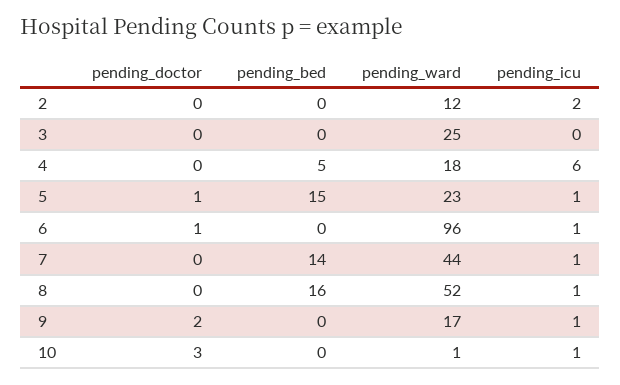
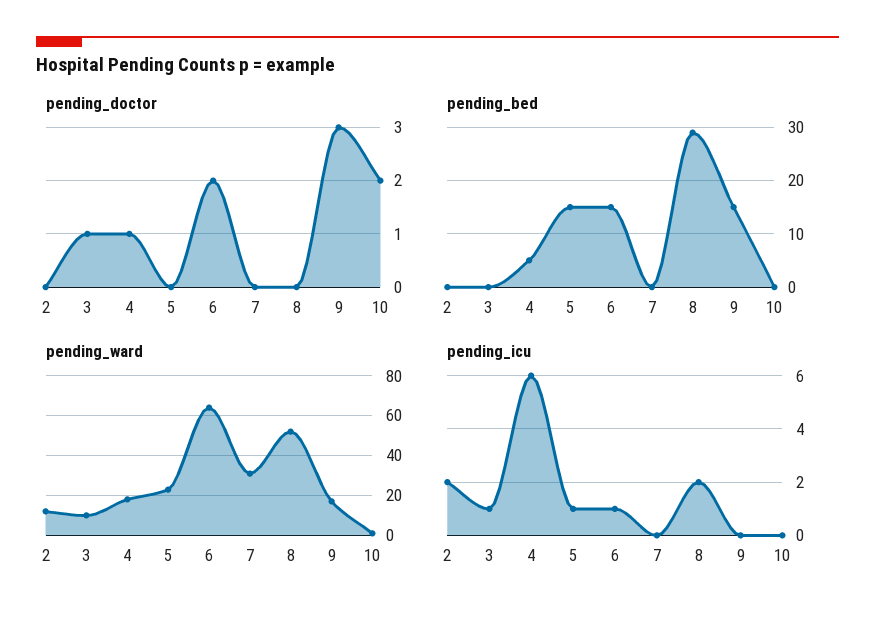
pending_doctor, 3: 0 -> 1
pending_ward, 3: 25 -> 10
pending_icu, 3: 0 -> 1
pending_doctor, 4: 0 -> 1
pending_doctor, 5: 1 -> 0
pending_doctor, 6: 1 -> 2
pending_bed, 6: 0 -> 15
pending_ward, 6: 96 -> 65
pending_bed, 7: 14 -> 0
pending_ward, 7: 44 -> 30
pending_icu, 7: 1 -> 0
pending_bed, 8: 16 -> 30
pending_icu, 8: 1 -> 2
pending_doctor, 9: 2 -> 3
pending_bed, 9: 0 -> 15
pending_icu, 9: 1 -> 0
pending_doctor, 10: 3 -> 2
pending_icu, 10: 1 -> 0

